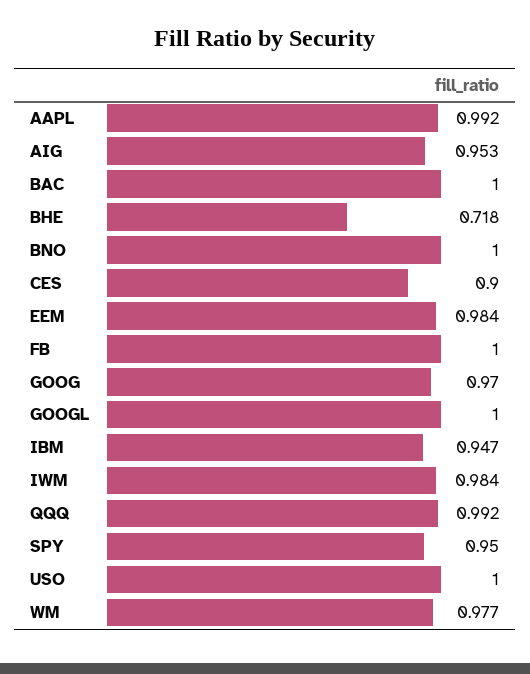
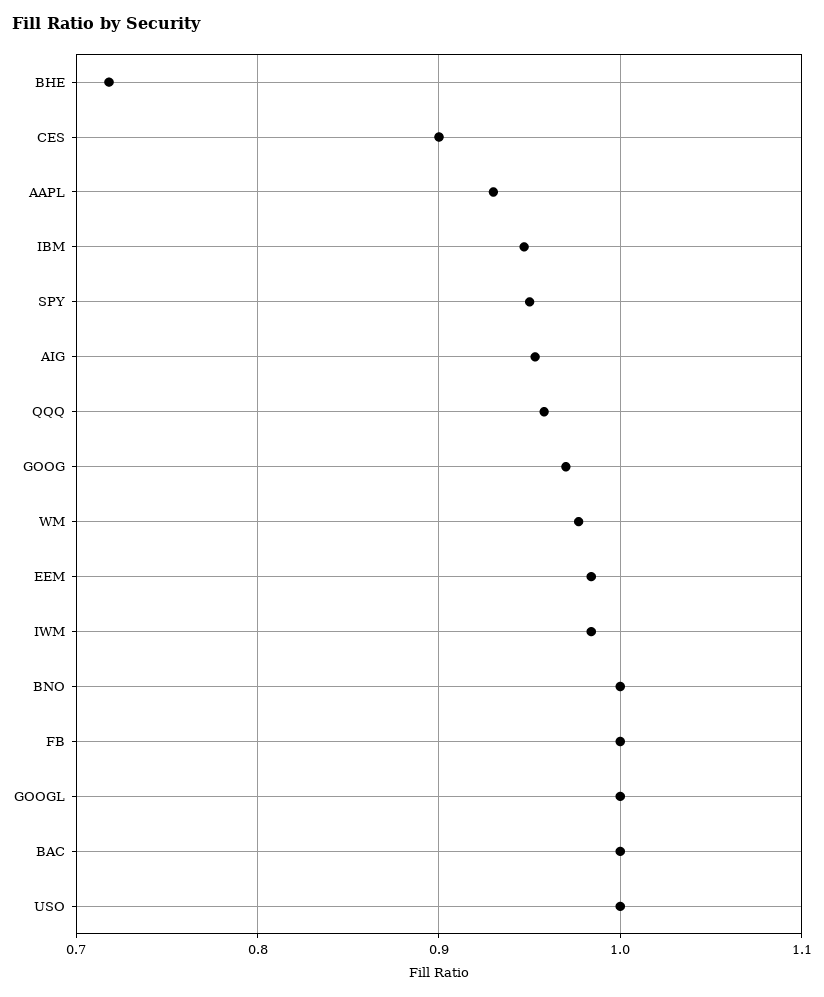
AAPL: 0.992 -> 0.93
QQQ: 0.992 -> 0.96

